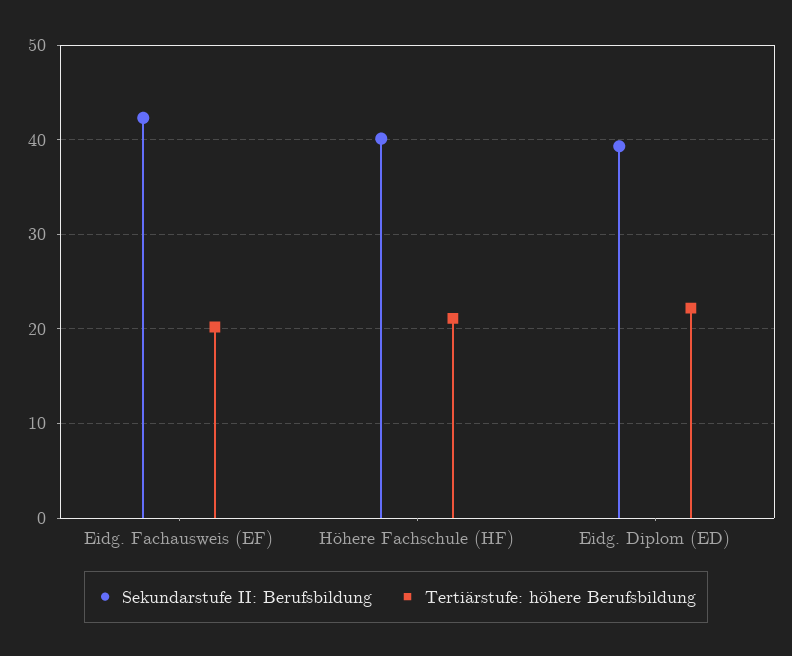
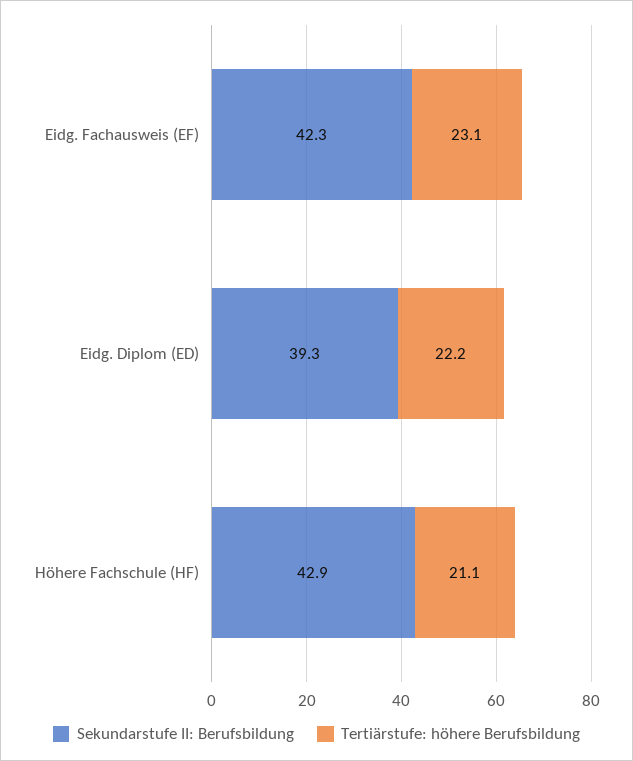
Tertiärstufe: höhere Berufsbildung, Eidg. Fachausweis (EF): 20 -> 23.1
Sekundarstufe II: Berufsbildung, Höhere Fachschule (HF): 40 -> 42.9

